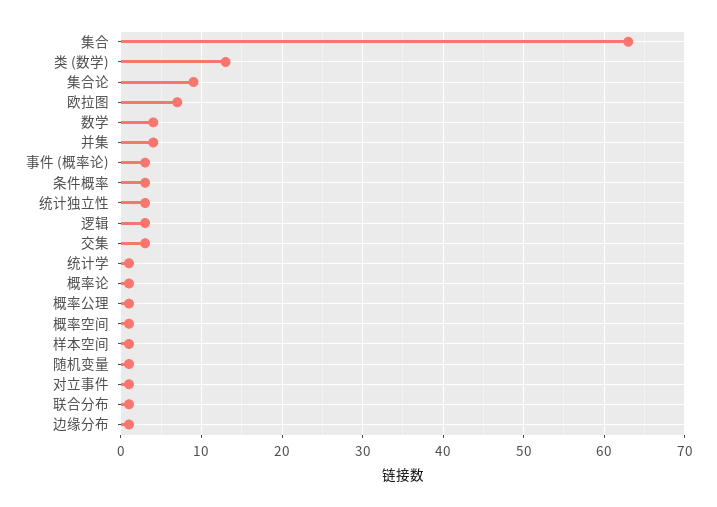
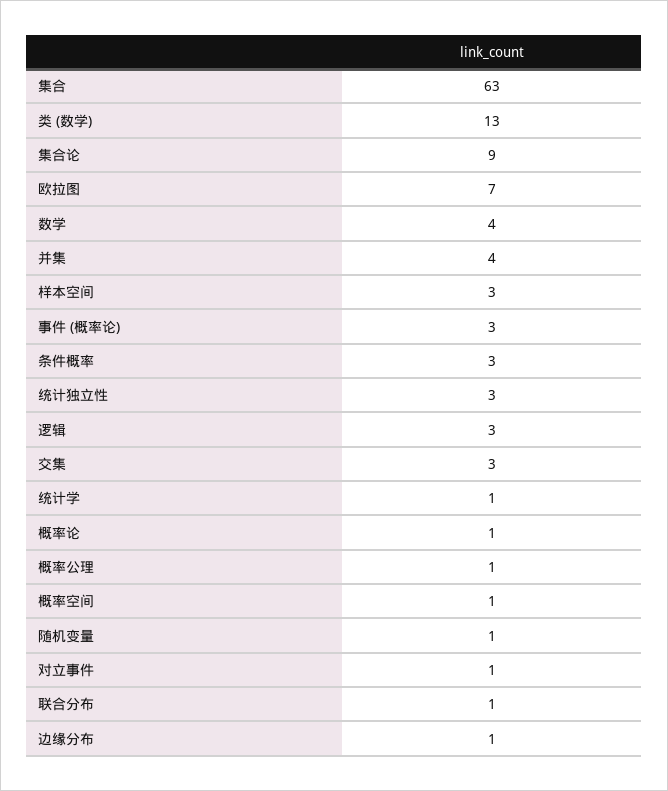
样本空间: 1 -> 3

